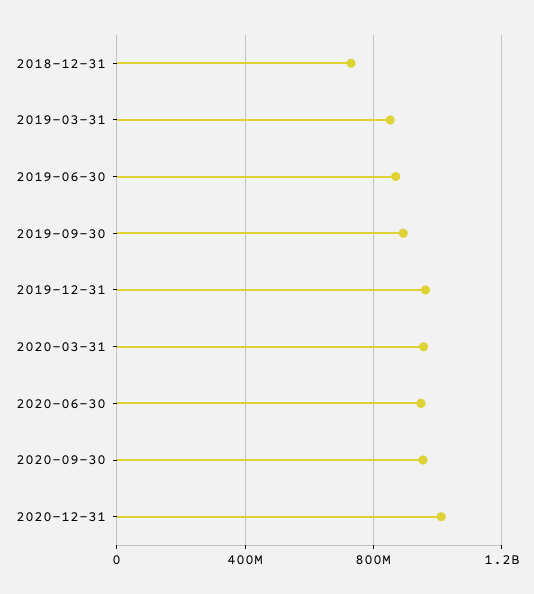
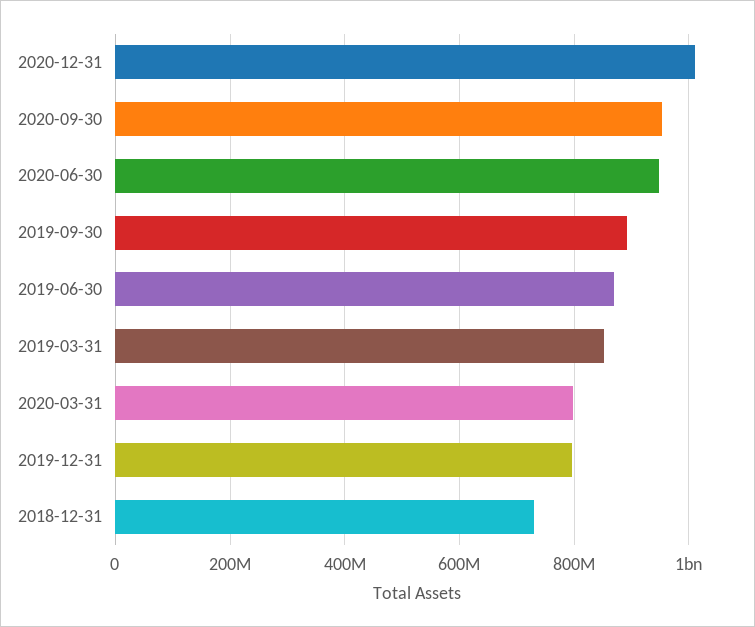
2019-12-31: 950000000 -> 800000000
2020-03-31: 950000000 -> 800000000

